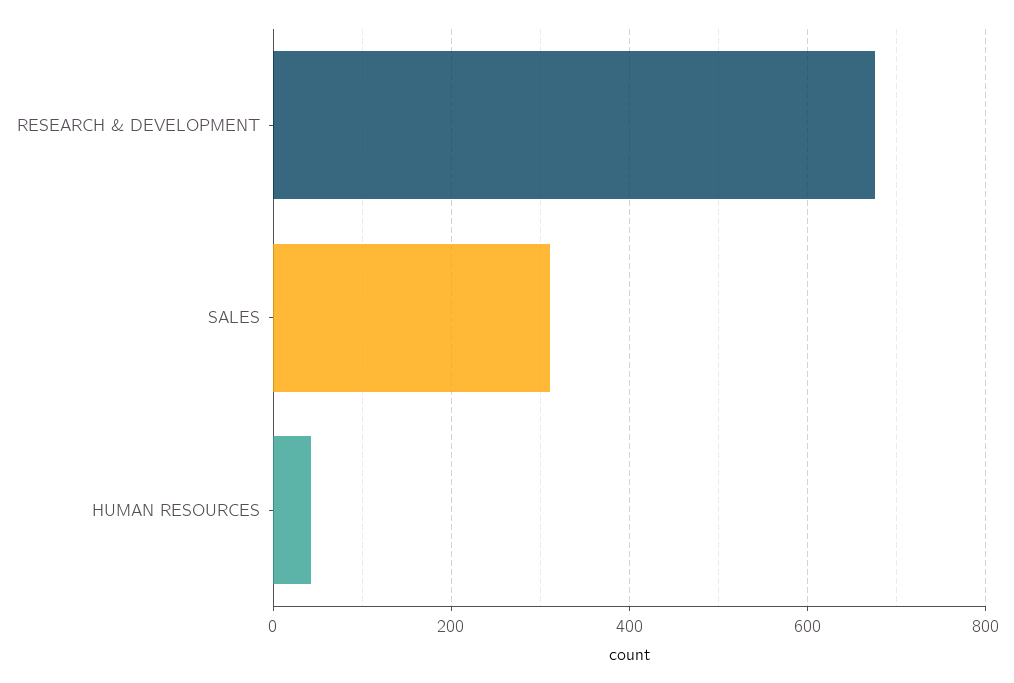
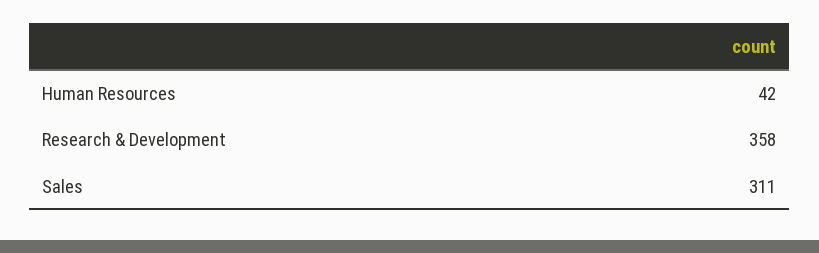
RESEARCH & DEVELOPMENT: 680 -> 358

